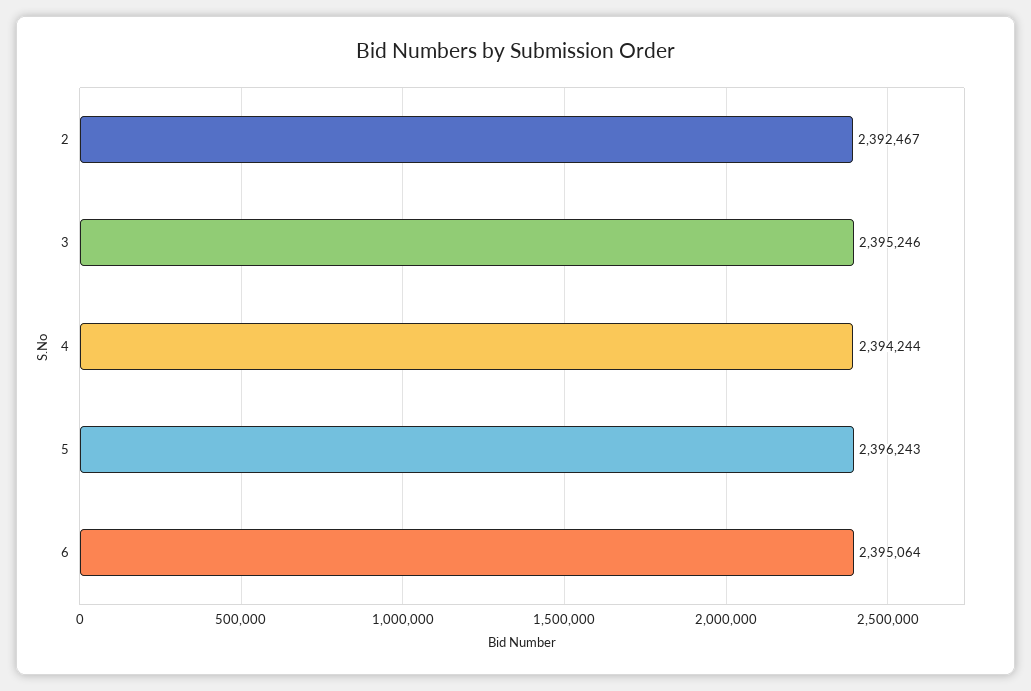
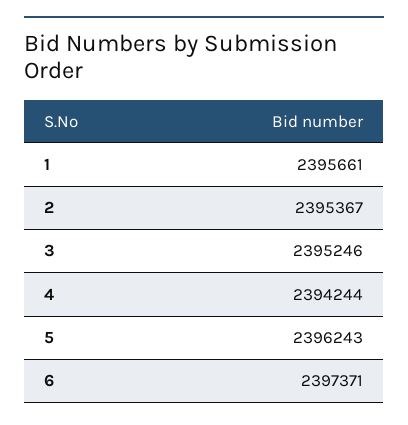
2: 2392467 -> 2395367
6: 2395064 -> 2397371
1: none -> 2395661

